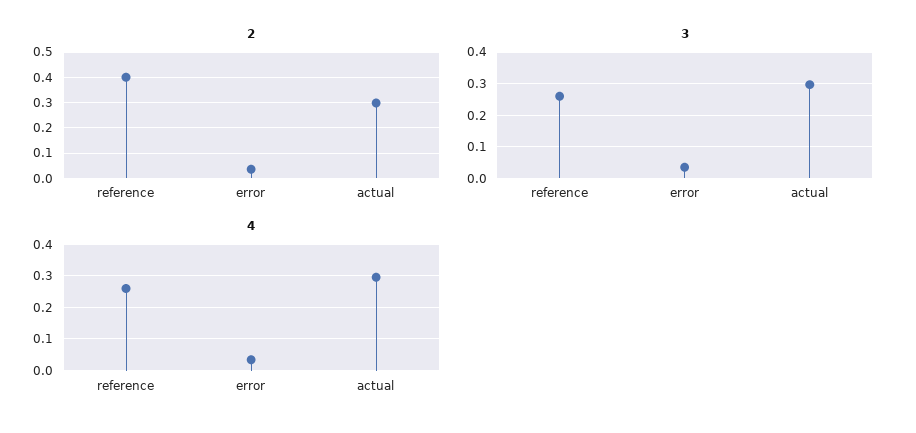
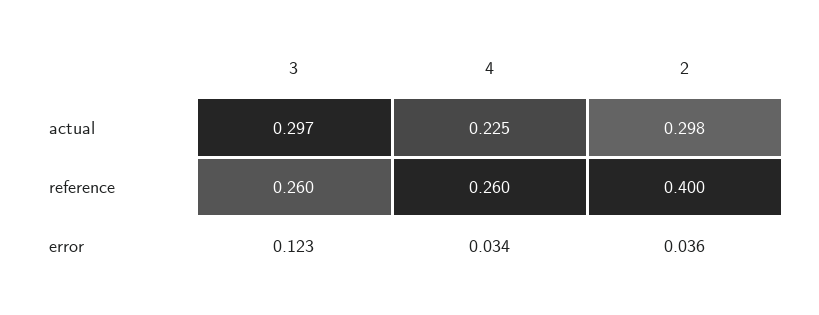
3, error: 0.04 -> 0.123
4, actual: 0.3 -> 0.225

